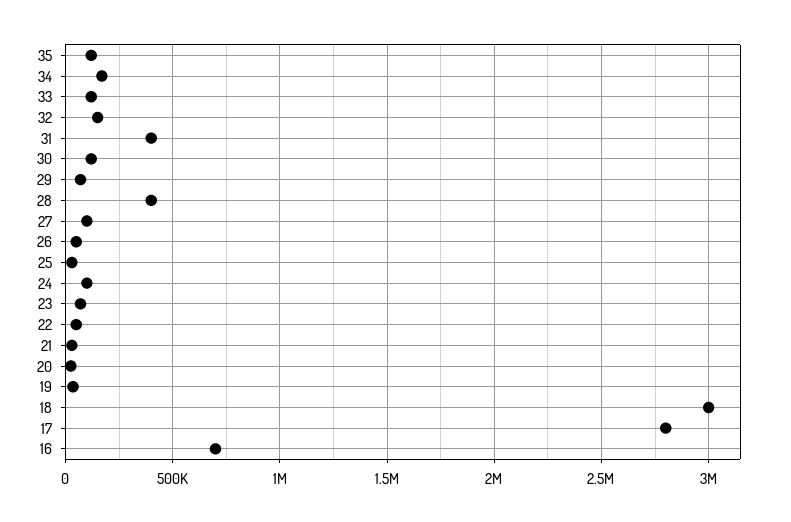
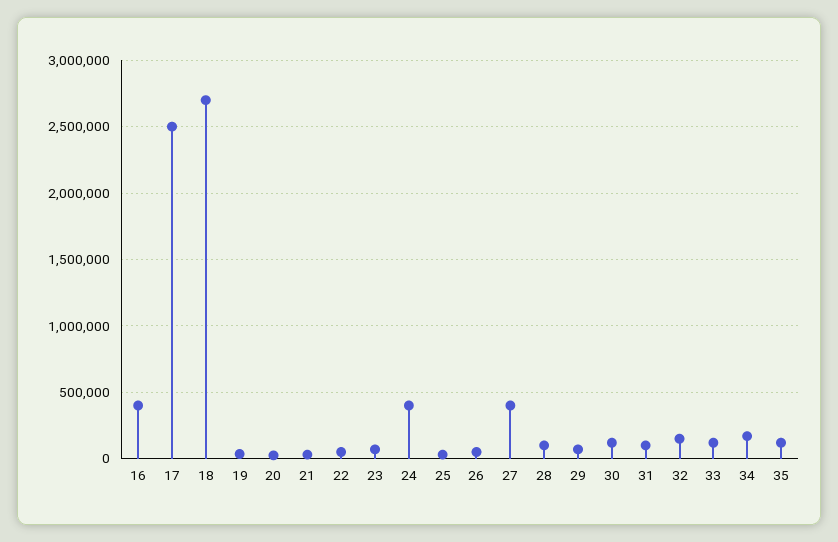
31: 400000 -> 100000
28: 400000 -> 100000
27: 100000 -> 400000
24: 100000 -> 400000
18: 3000000 -> 2700000
17: 2800000 -> 2500000
16: 700000 -> 400000

